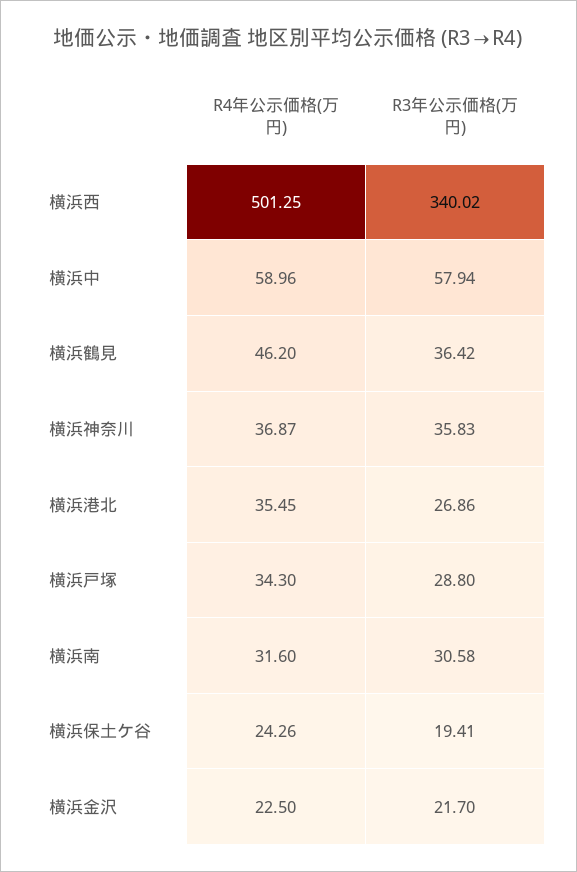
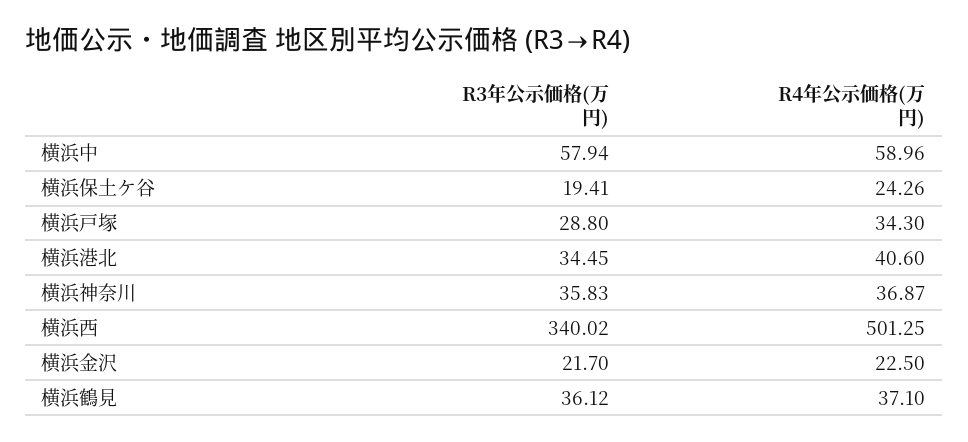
R4年公示価格(万円), 横浜鶴見: 46.2 -> 37.1
R3年公示価格(万円), 横浜鶴見: 36.42 -> 36.12
R4年公示価格(万円), 横浜港北: 35.45 -> 40.6
R3年公示価格(万円), 横浜港北: 26.86 -> 34.45
R4年公示価格(万円), 横浜南: 31.6 -> none
R3年公示価格(万円), 横浜南: 30.58 -> none

